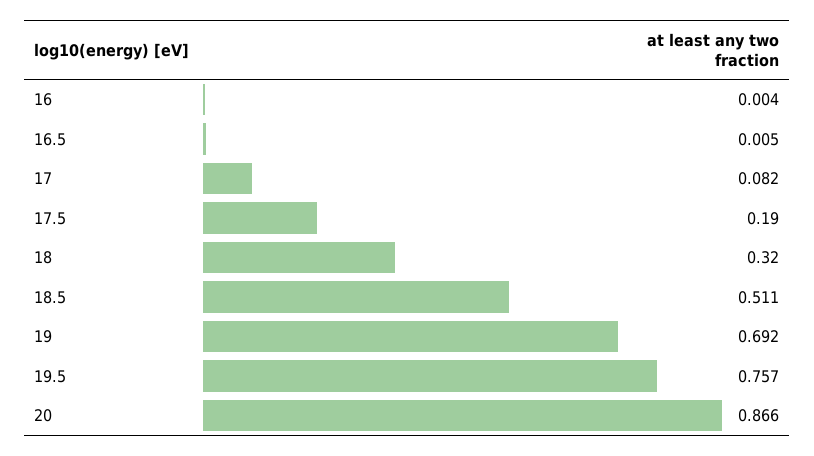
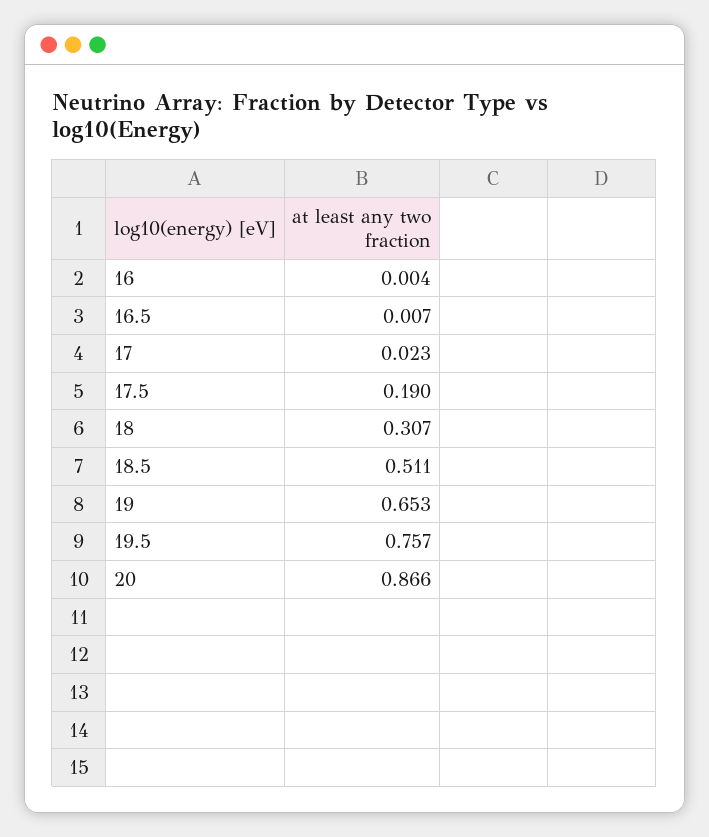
16.5: 0.005 -> 0.007
17: 0.082 -> 0.023
18: 0.32 -> 0.307
19: 0.692 -> 0.653

